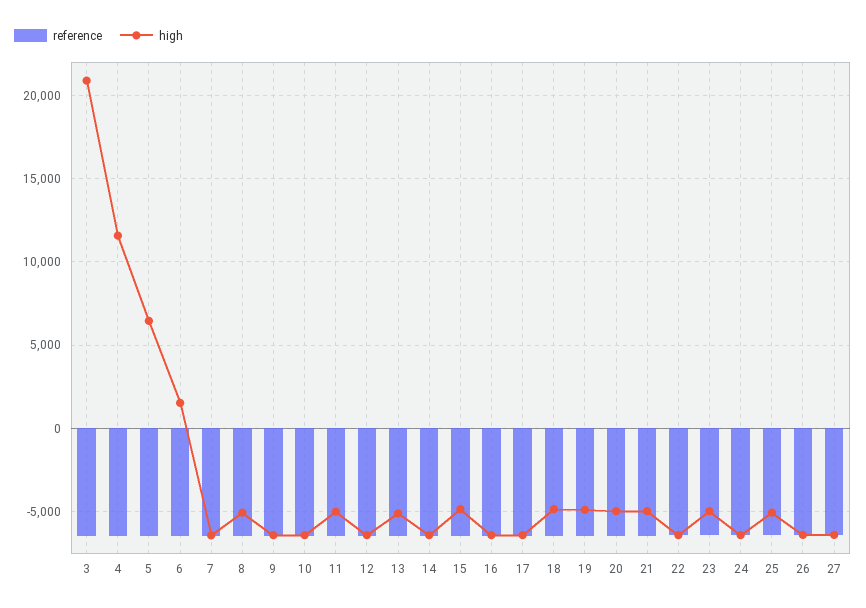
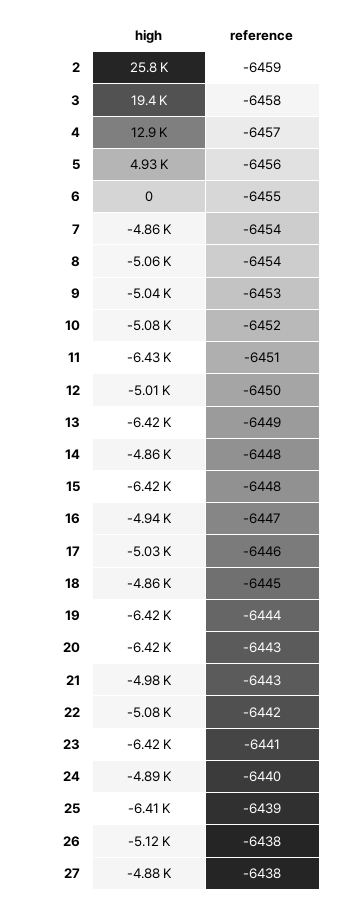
high, 3: 21000 -> 19400
high, 4: 11500 -> 12900
high, 5: 6500 -> 4930
high, 6: 1500 -> 0
high, 7: -6500 -> -4860
high, 9: -6500 -> -5040
high, 10: -6500 -> -5080
high, 11: -5000 -> -6430
high, 12: -6500 -> -5010
high, 13: -5000 -> -6420
high, 14: -6500 -> -4860
high, 15: -5000 -> -6420
high, 16: -6500 -> -4940
high, 17: -6500 -> -5030
high, 19: -5000 -> -6420
high, 20: -5000 -> -6420
high, 22: -6500 -> -5080
high, 23: -5000 -> -6420
high, 24: -6500 -> -4890
high, 25: -5000 -> -6410
high, 26: -6500 -> -5120
high, 27: -6500 -> -4880
high, 2: none -> 25800
reference, 2: none -> -6459

